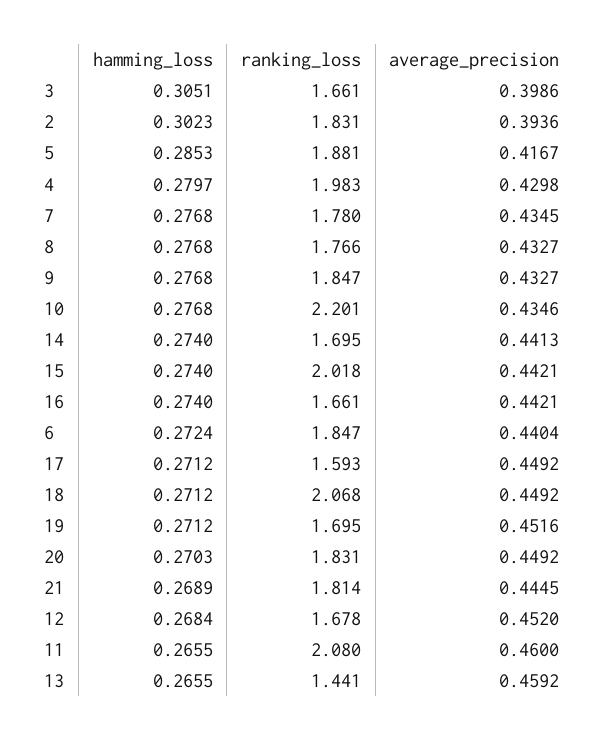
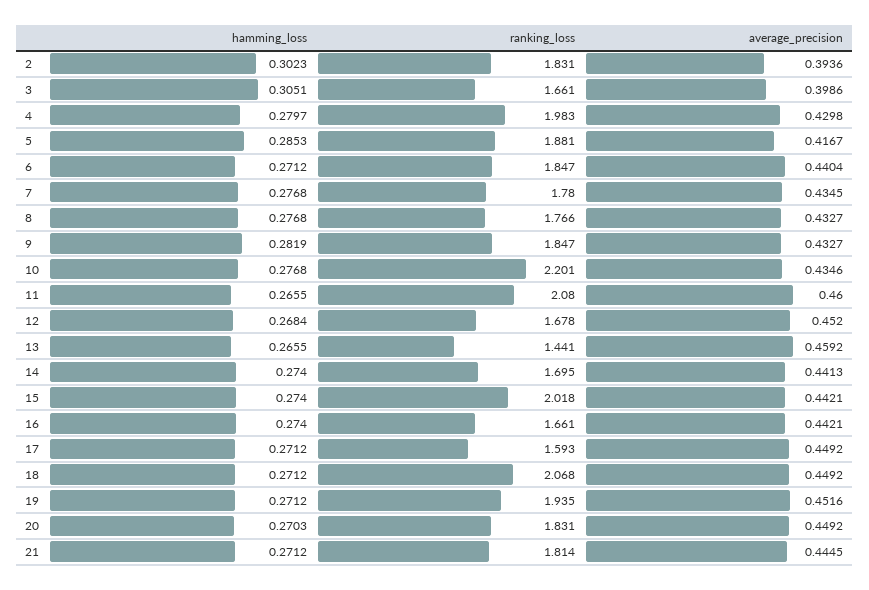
hamming_loss, 9: 0.2768 -> 0.2819
hamming_loss, 6: 0.2724 -> 0.2712
ranking_loss, 19: 1.695 -> 1.935
hamming_loss, 21: 0.2689 -> 0.2712

